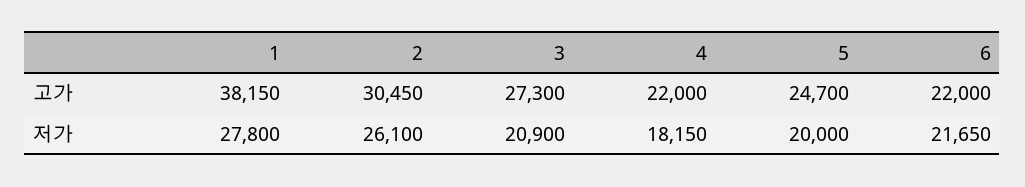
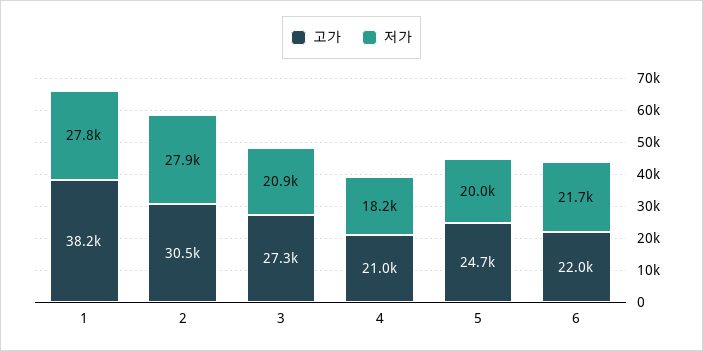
고가, 4: 22000 -> 21000
저가, 2: 26100 -> 27900

